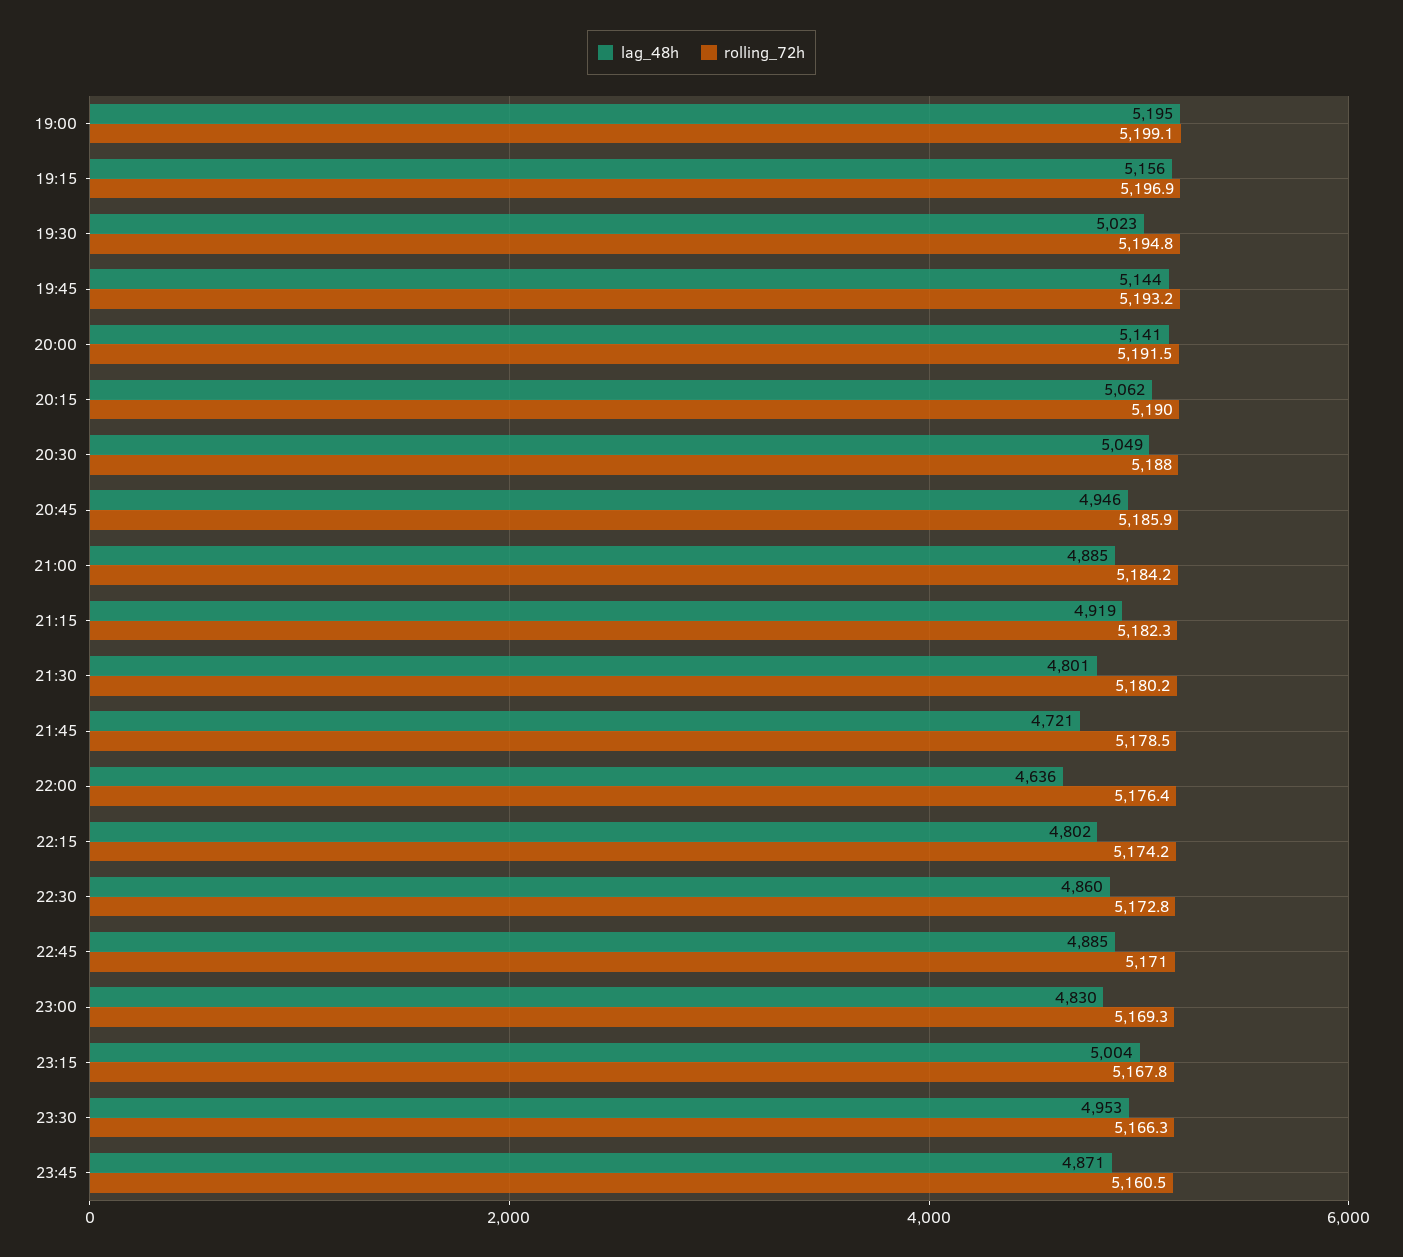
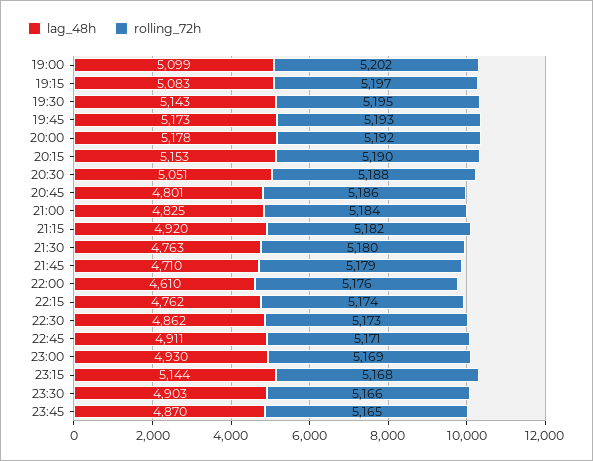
lag_48h, 19:00: 5195 -> 5099
rolling_72h, 19:00: 5199.1 -> 5202
lag_48h, 19:15: 5156 -> 5083
lag_48h, 19:30: 5023 -> 5143
lag_48h, 19:45: 5144 -> 5173
lag_48h, 20:00: 5141 -> 5178
lag_48h, 20:15: 5062 -> 5153
lag_48h, 20:30: 5049 -> 5051
lag_48h, 20:45: 4946 -> 4801
lag_48h, 21:00: 4885 -> 4825
lag_48h, 21:15: 4919 -> 4920
lag_48h, 21:30: 4801 -> 4763
lag_48h, 21:45: 4721 -> 4710
lag_48h, 22:00: 4636 -> 4610
lag_48h, 22:15: 4802 -> 4762
lag_48h, 22:30: 4860 -> 4862
lag_48h, 22:45: 4885 -> 4911
lag_48h, 23:00: 4830 -> 4930
lag_48h, 23:15: 5004 -> 5144
lag_48h, 23:30: 4953 -> 4903
lag_48h, 23:45: 4871 -> 4870
rolling_72h, 23:45: 5160.5 -> 5165

